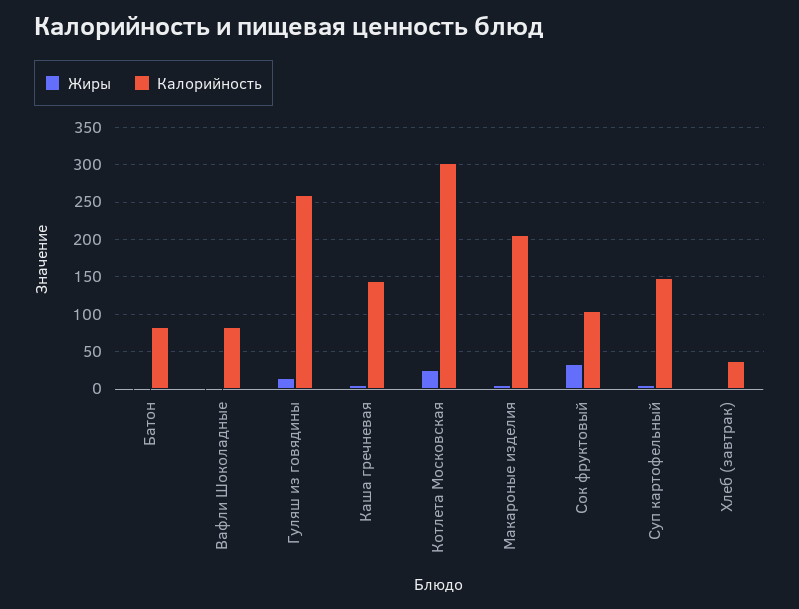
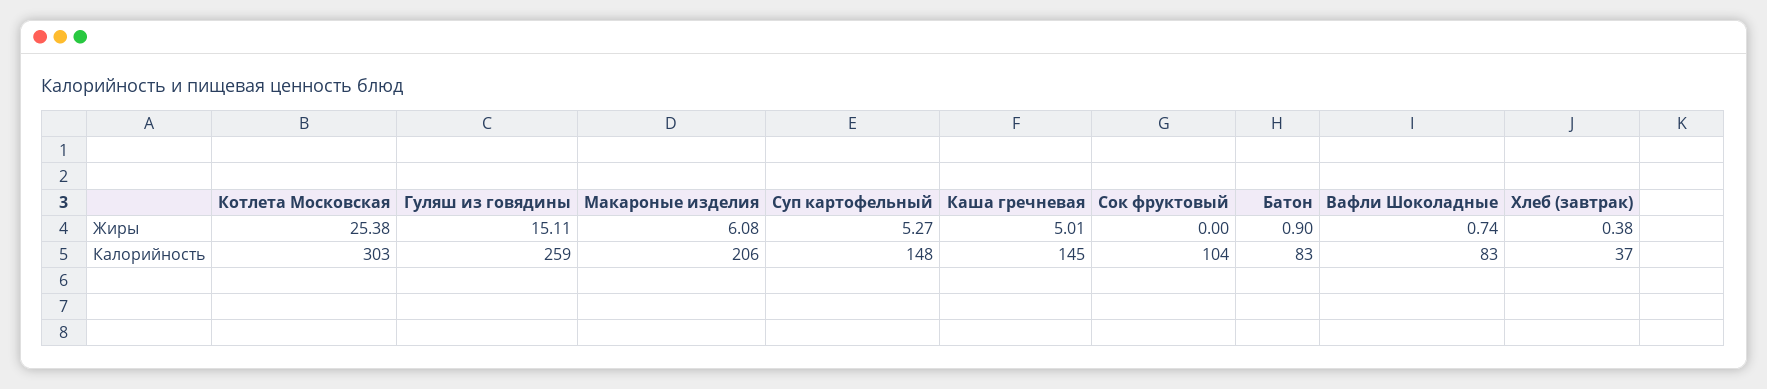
Жиры, Сок фруктовый: 30 -> 0

